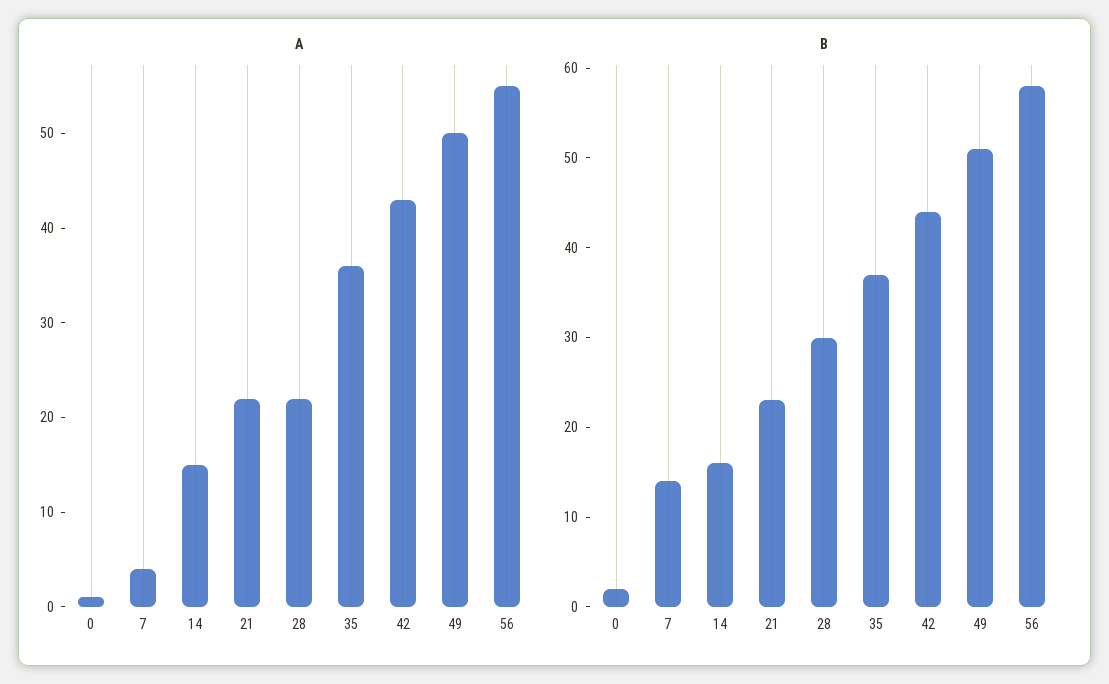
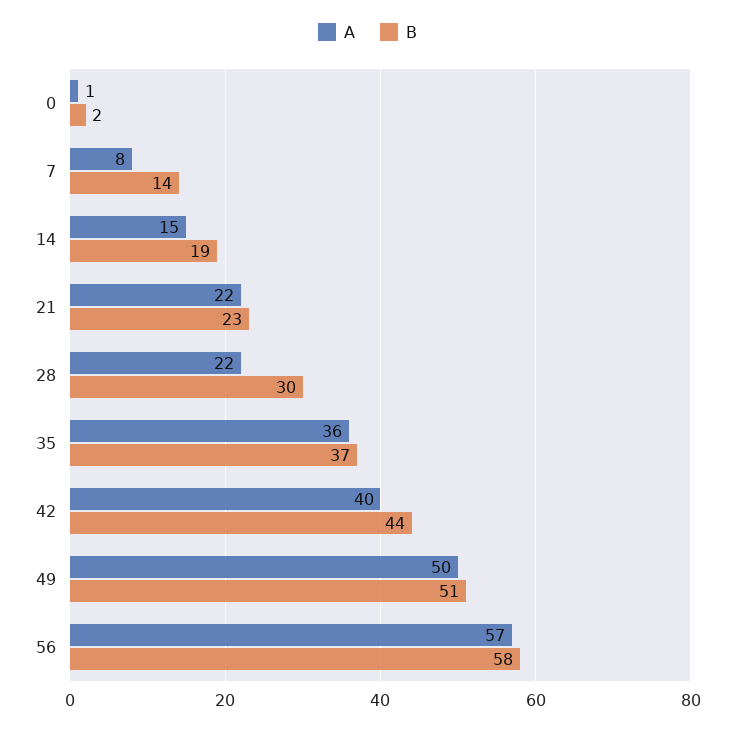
A, 7: 4 -> 8
A, 42: 43 -> 40
A, 56: 55 -> 57
B, 14: 16 -> 19

